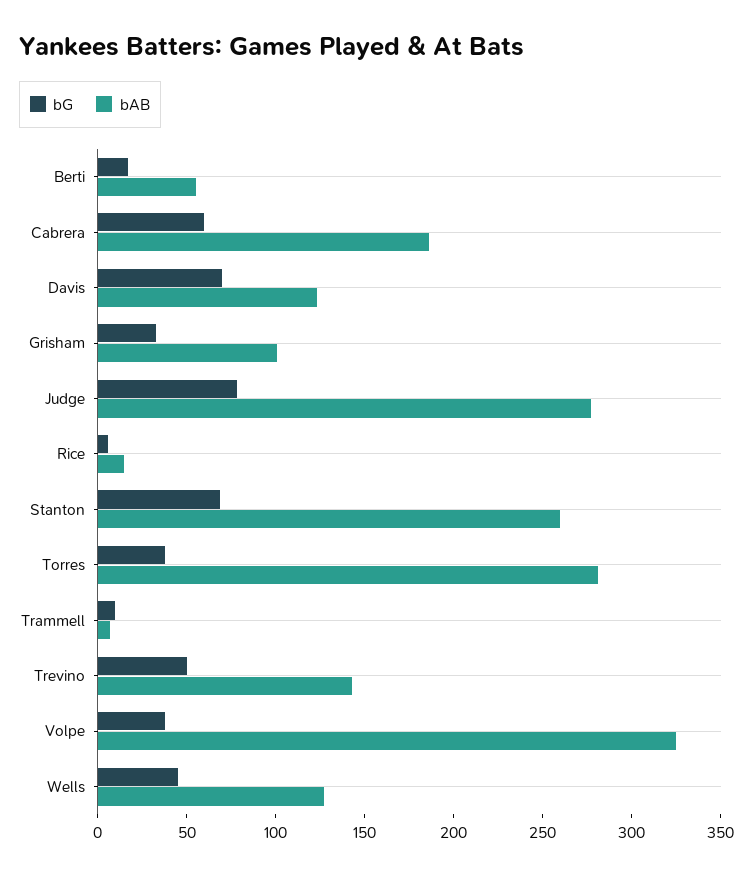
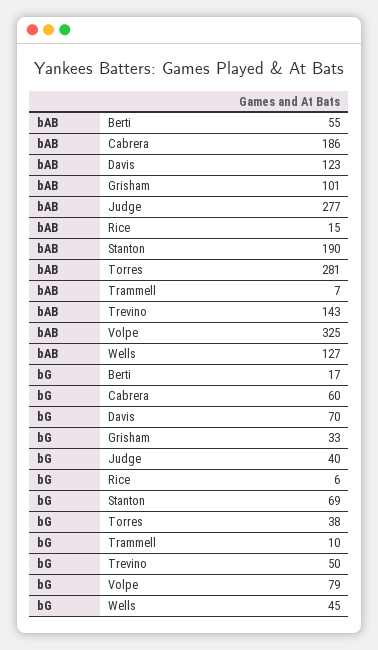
bG, Judge: 80 -> 40
bAB, Stanton: 260 -> 190
bG, Volpe: 40 -> 79

